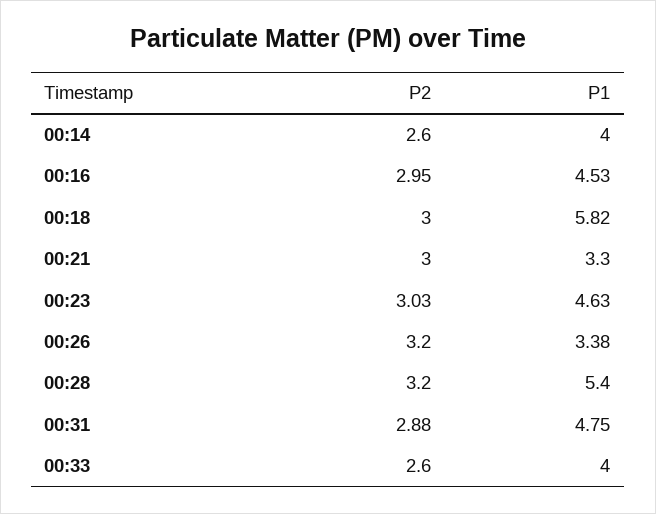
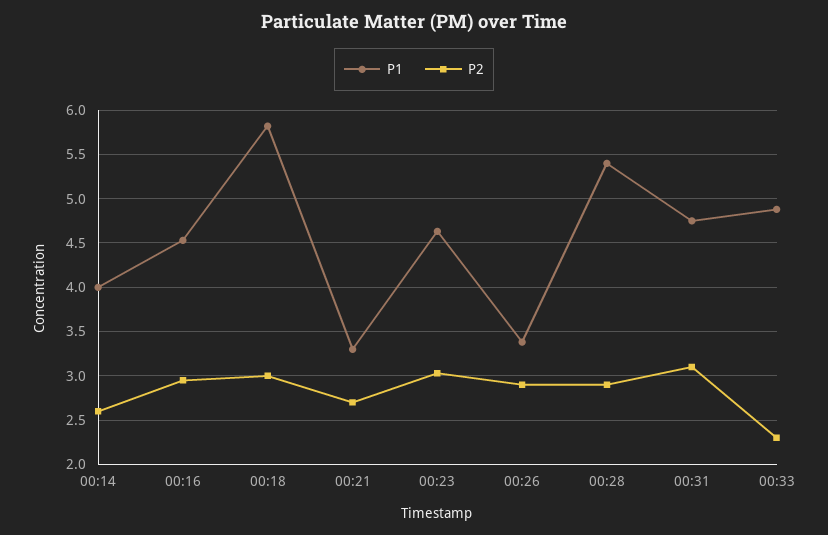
P2, 00:21: 3 -> 2.7
P2, 00:26: 3.2 -> 2.9
P2, 00:28: 3.2 -> 2.9
P2, 00:31: 2.88 -> 3.1
P2, 00:33: 2.6 -> 2.3
P1, 00:33: 4 -> 4.9

